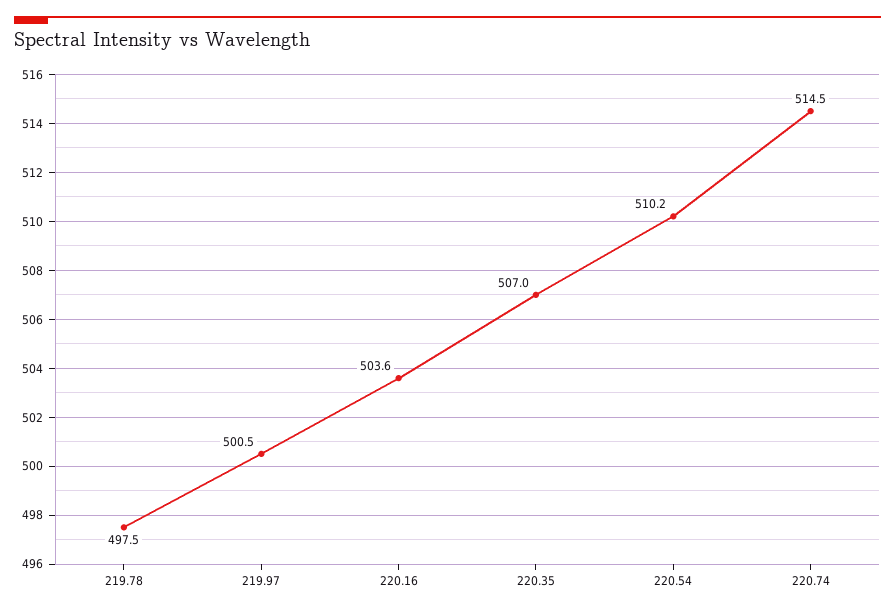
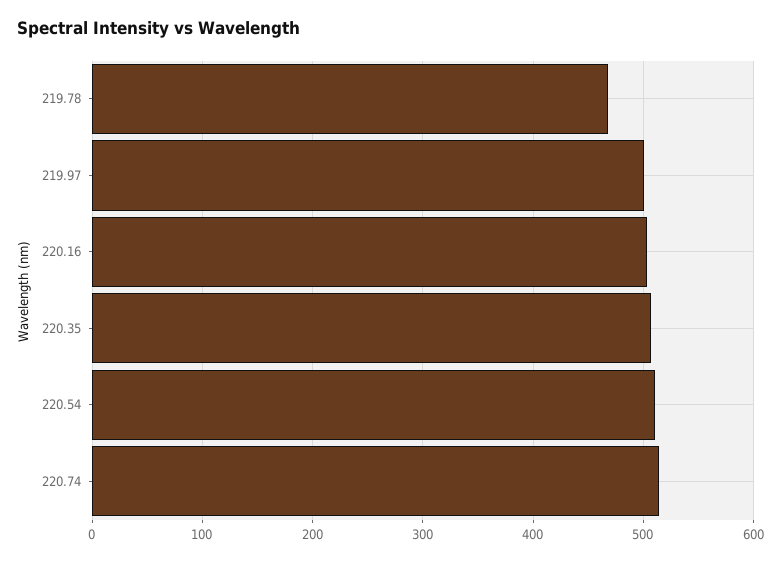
219.78: 497.5 -> 470

